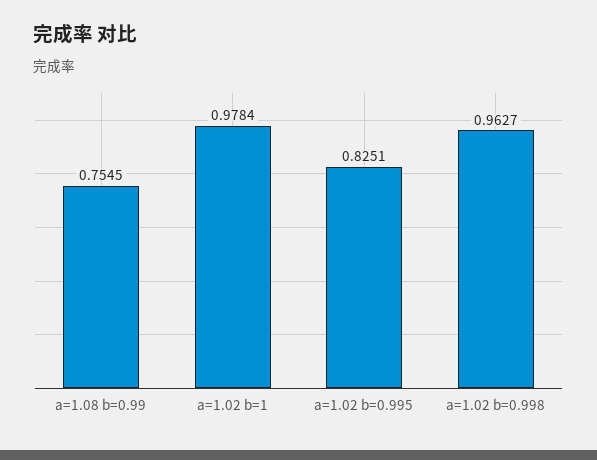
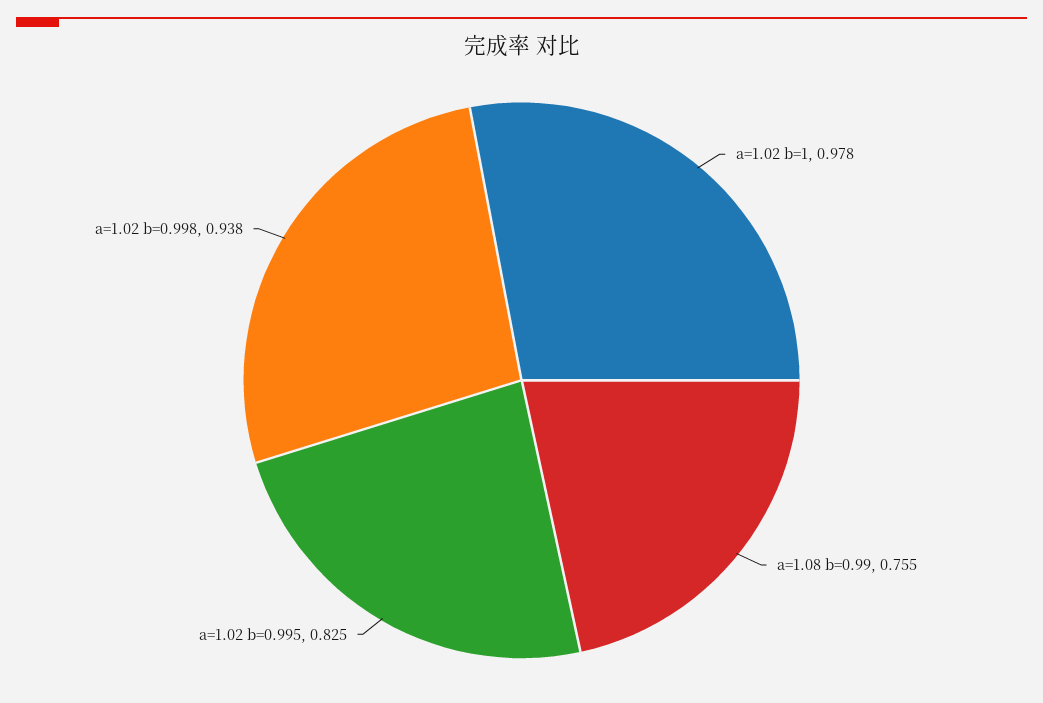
a=1.02 b=0.998: 0.9627 -> 0.938

